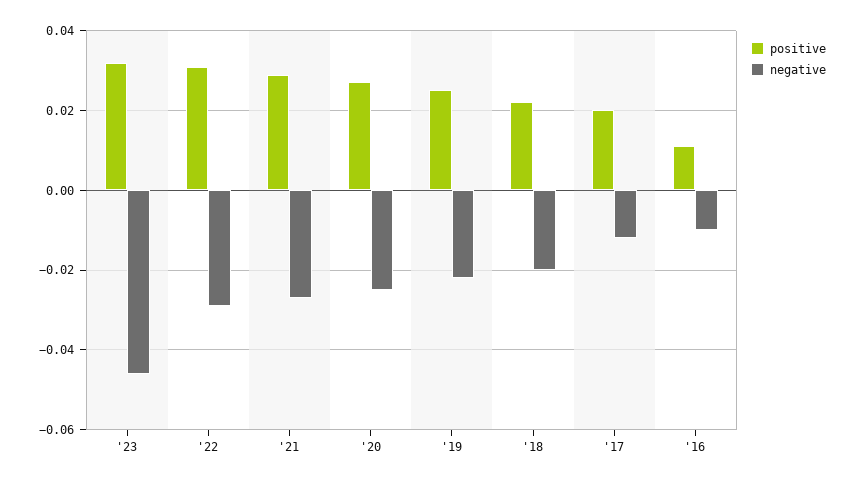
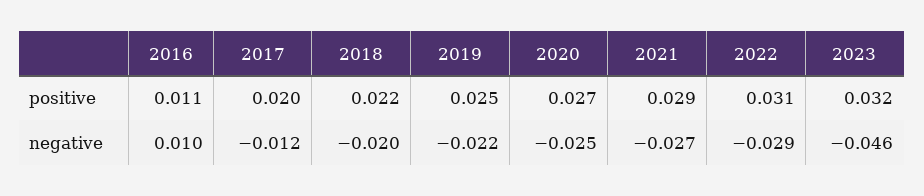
negative, '16: -0.01 -> 0.01

